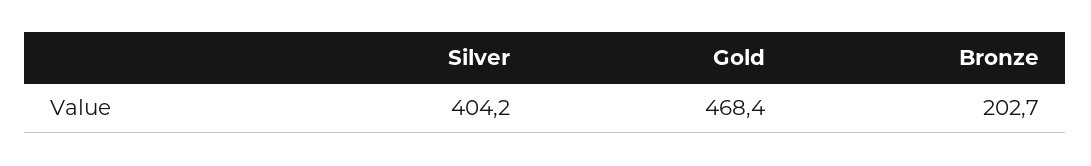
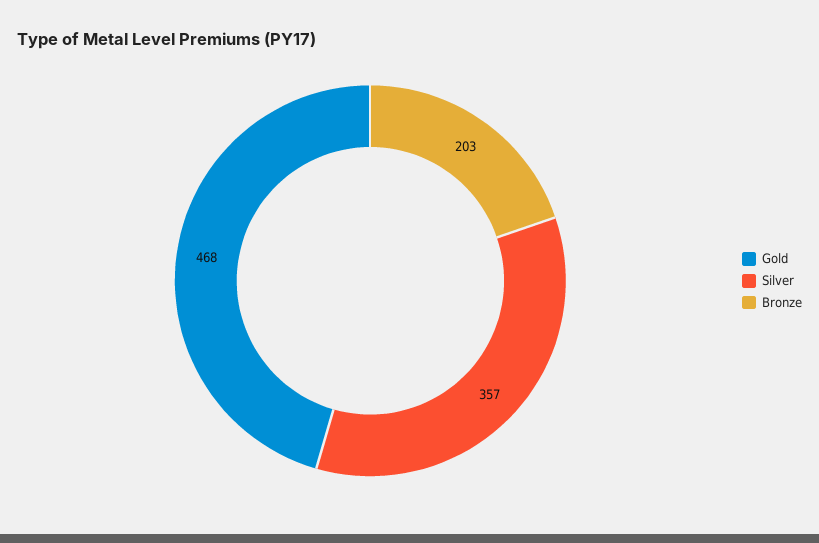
Silver: 404.2 -> 357

